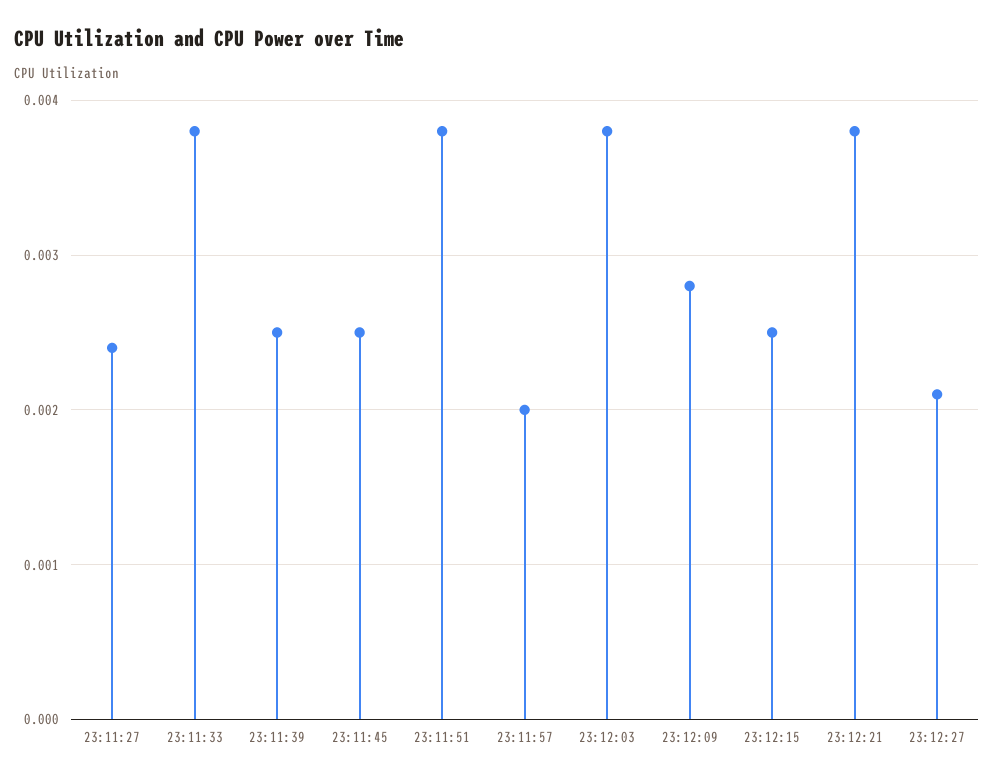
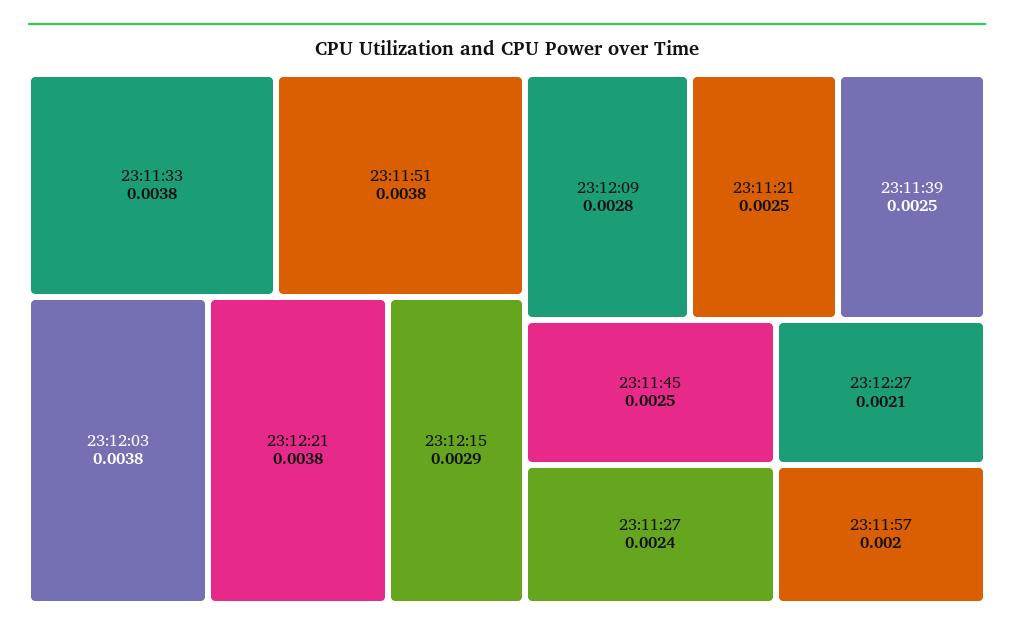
23:12:15: 0.0025 -> 0.0029
23:11:21: none -> 0.0025

